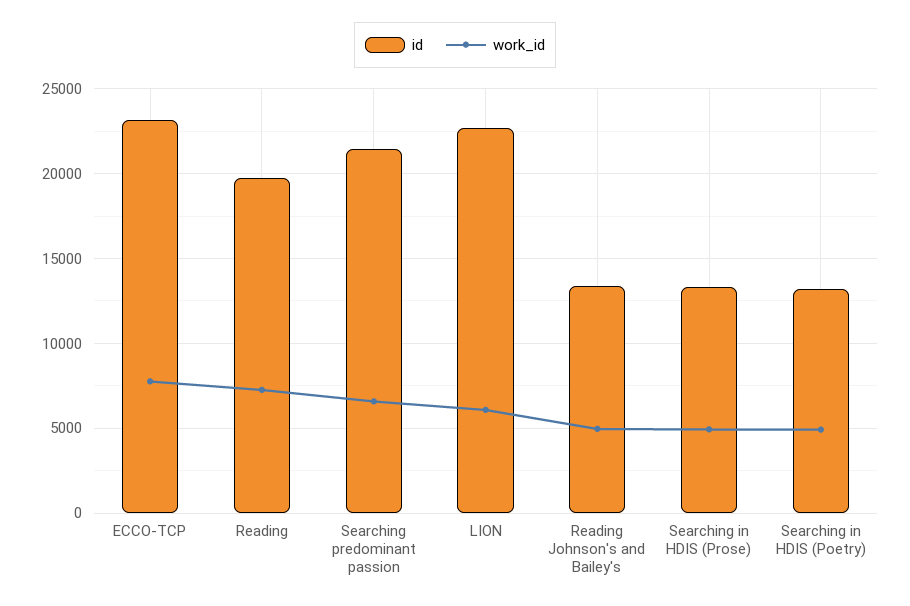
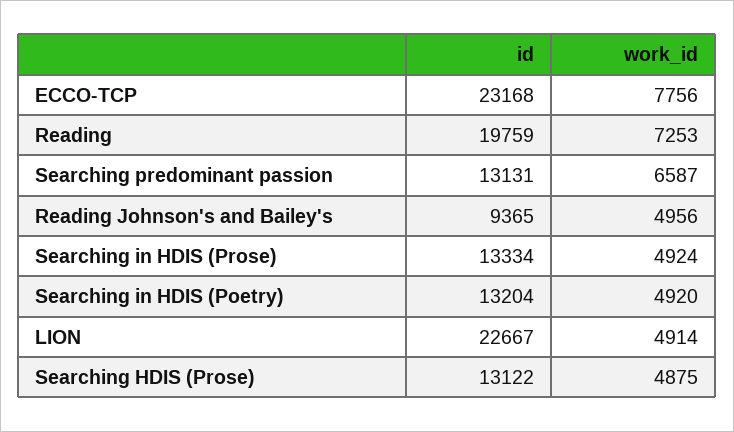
id, Searching predominant passion: 21500 -> 13131
work_id, LION: 6000 -> 4914
id, Reading Johnson's and Bailey's: 13500 -> 9365
id, Searching HDIS (Prose): none -> 13122
work_id, Searching HDIS (Prose): none -> 4875

